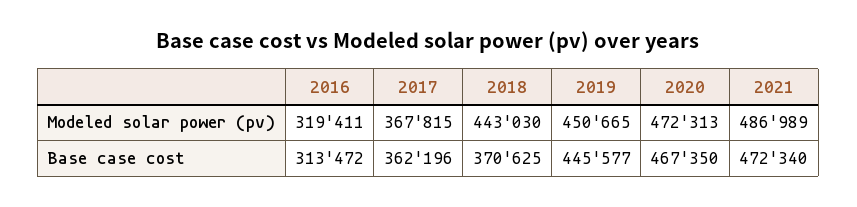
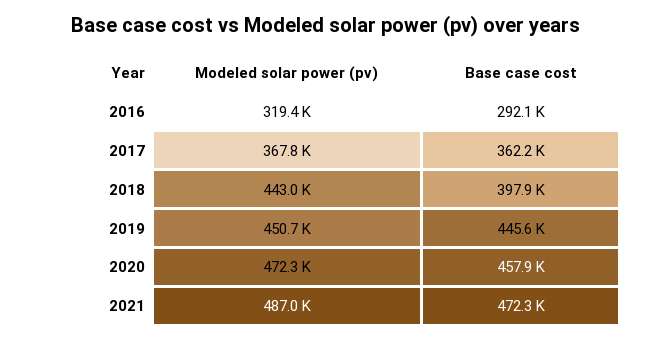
2016, Base case cost: 313472 -> 292100
2018, Base case cost: 370625 -> 397900
2020, Base case cost: 467350 -> 457900

